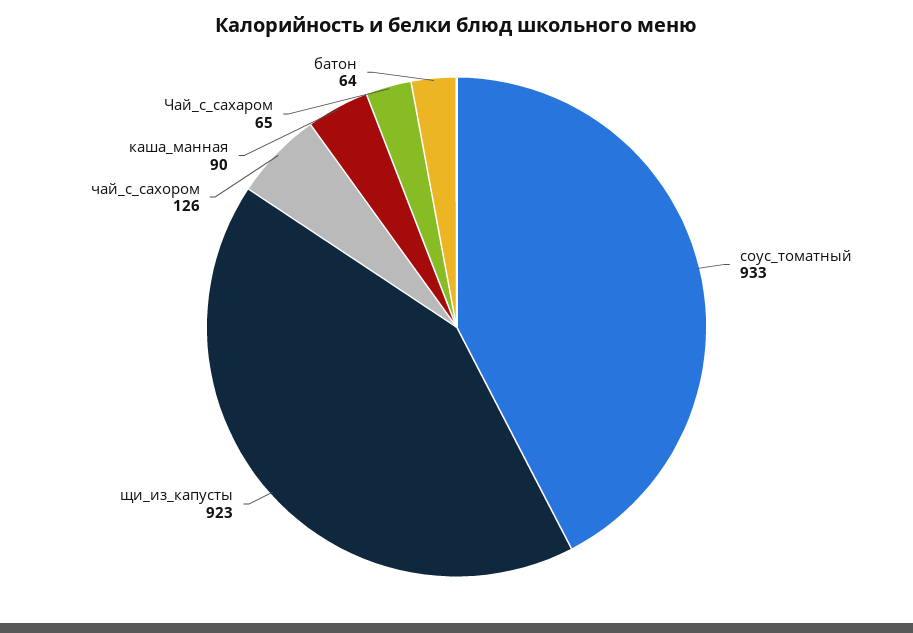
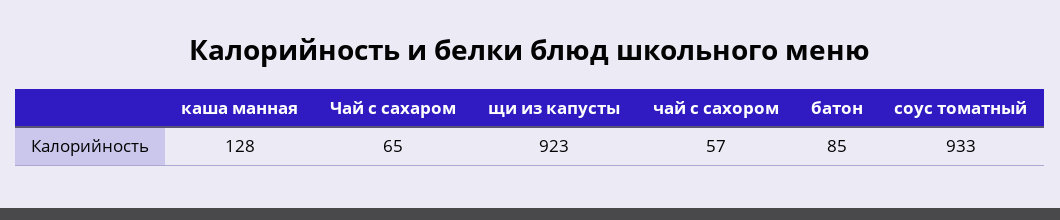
чай_с_сахором: 126 -> 57
каша_манная: 90 -> 128
батон: 64 -> 85

